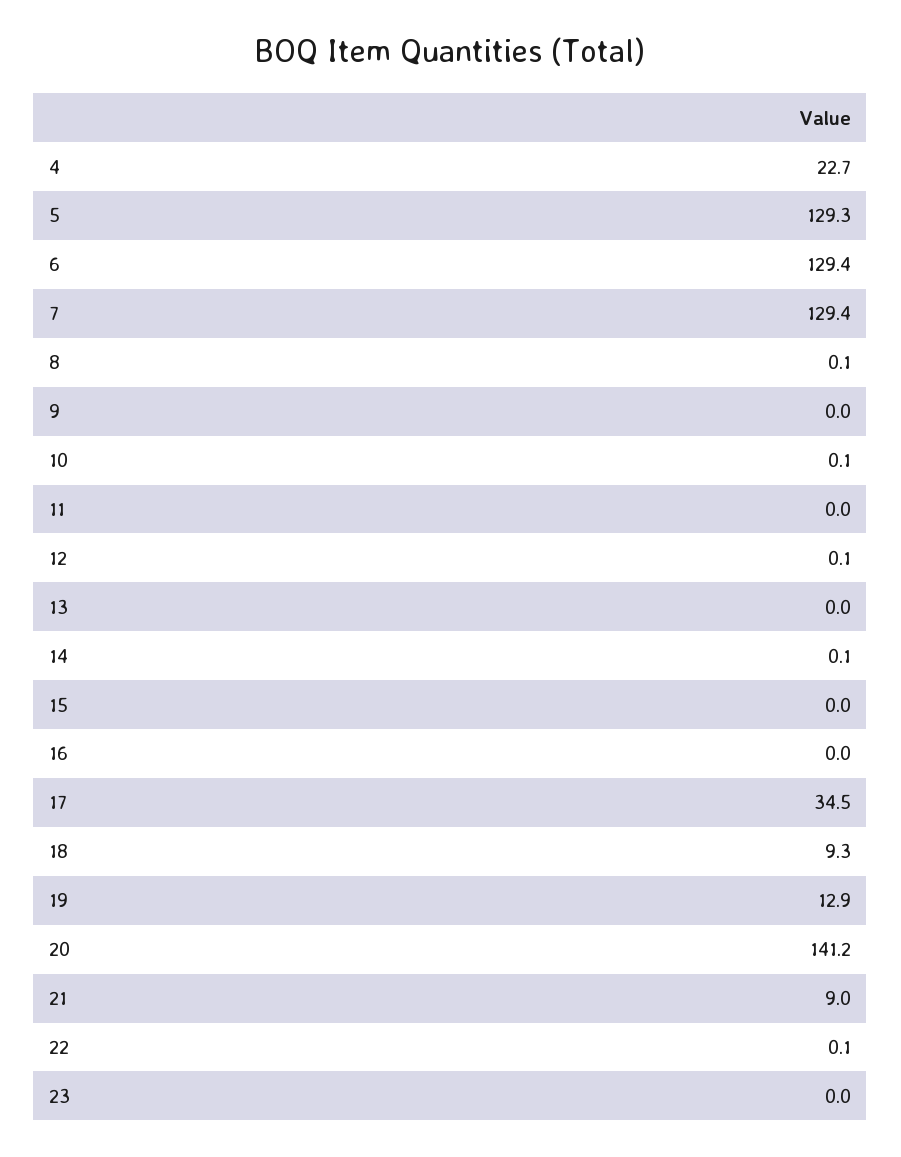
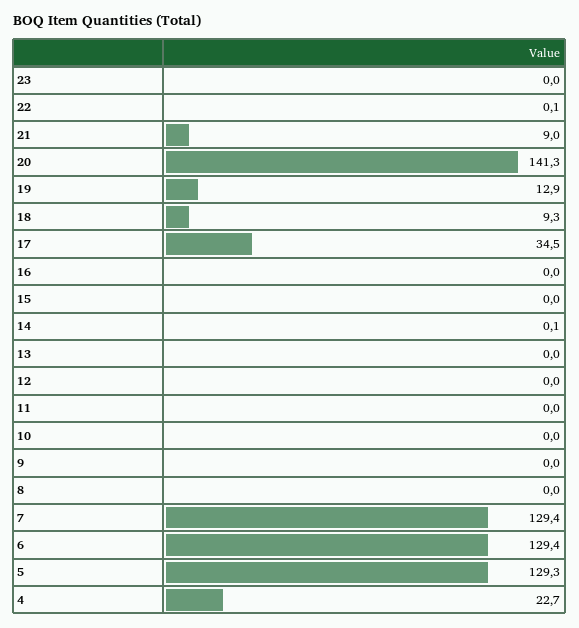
8: 0.1 -> 0
10: 0.1 -> 0
12: 0.1 -> 0
20: 141.2 -> 141.3

